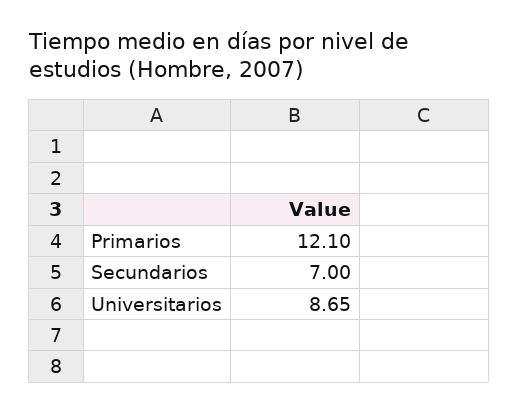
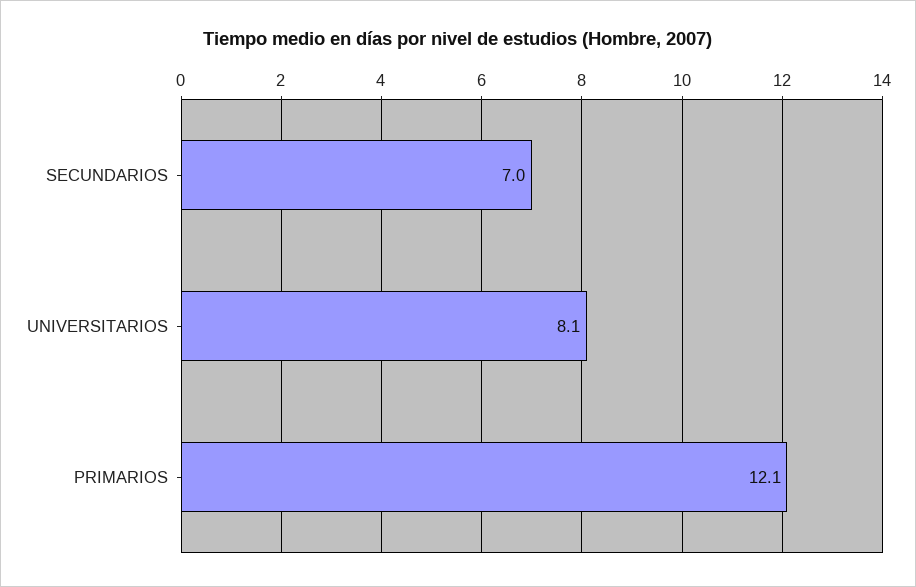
Universitarios: 8.65 -> 8.1

